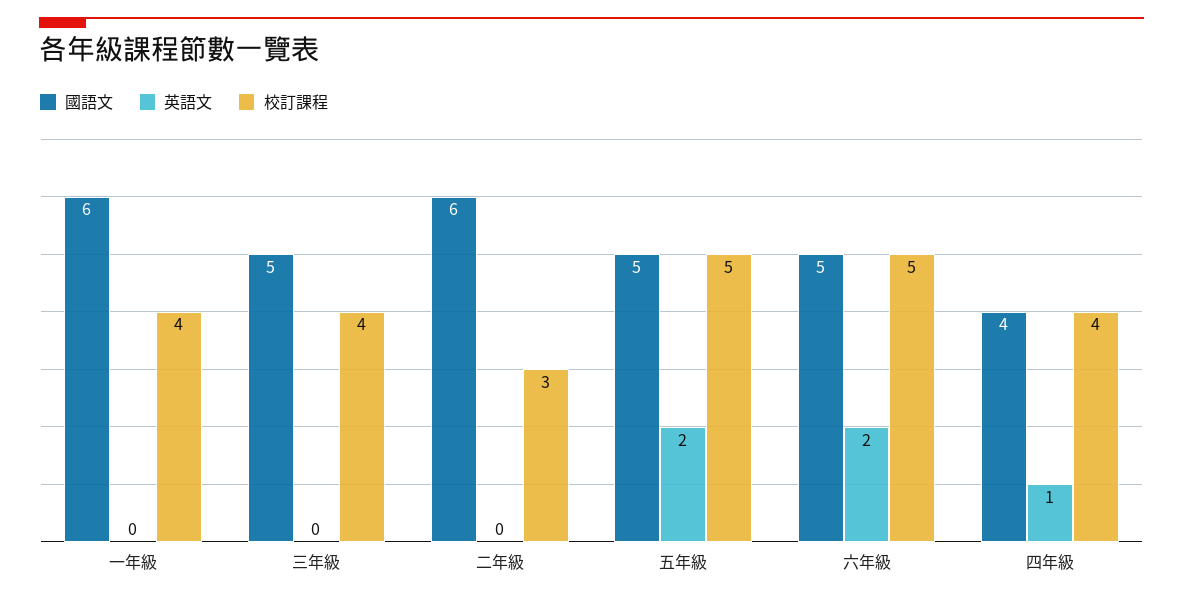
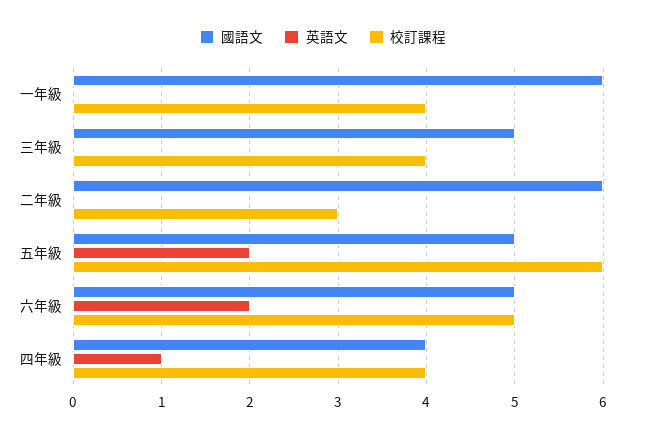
校訂課程, 五年級: 5 -> 6

